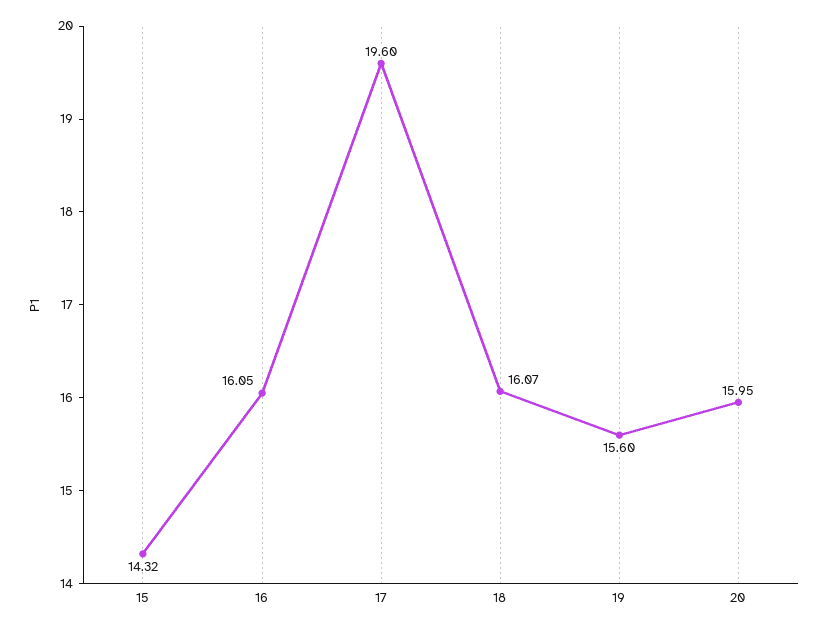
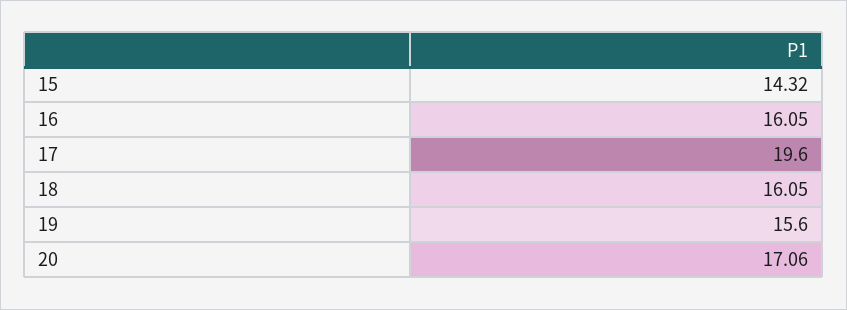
18: 16.07 -> 16.05
20: 15.95 -> 17.06

